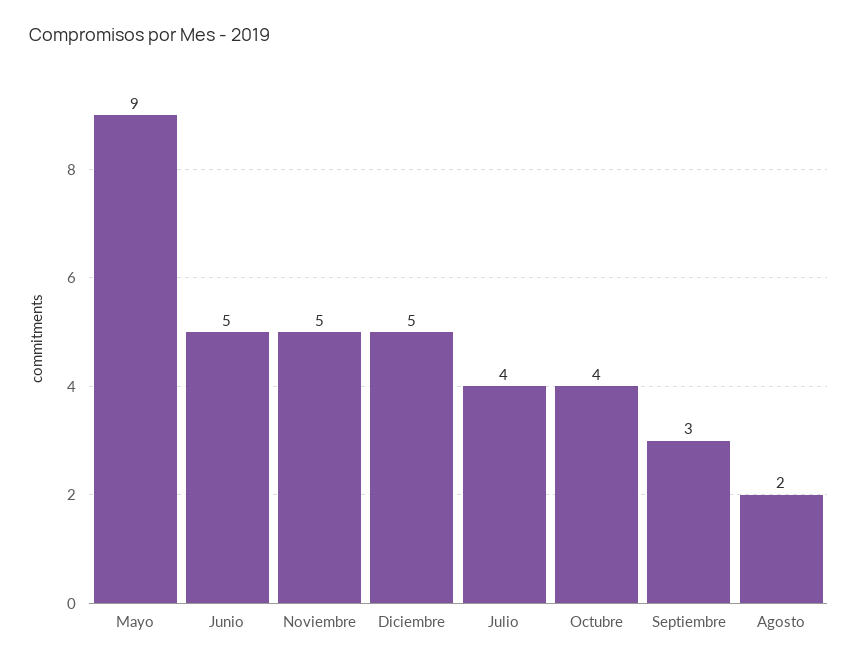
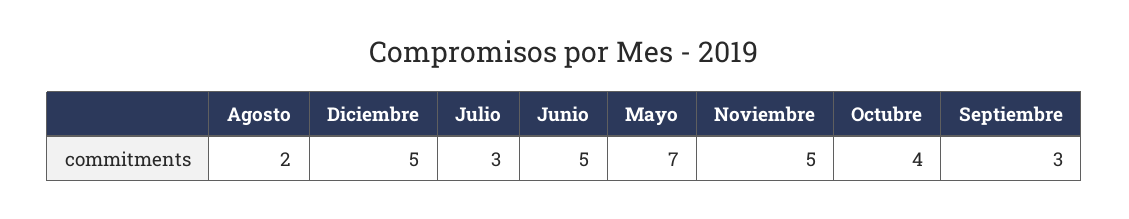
Mayo: 9 -> 7
Julio: 4 -> 3

